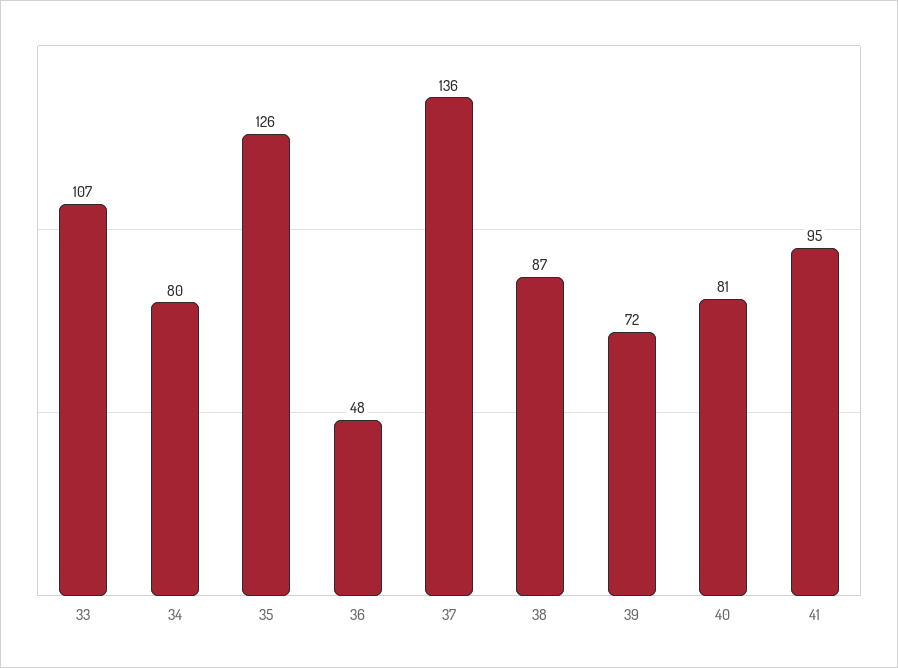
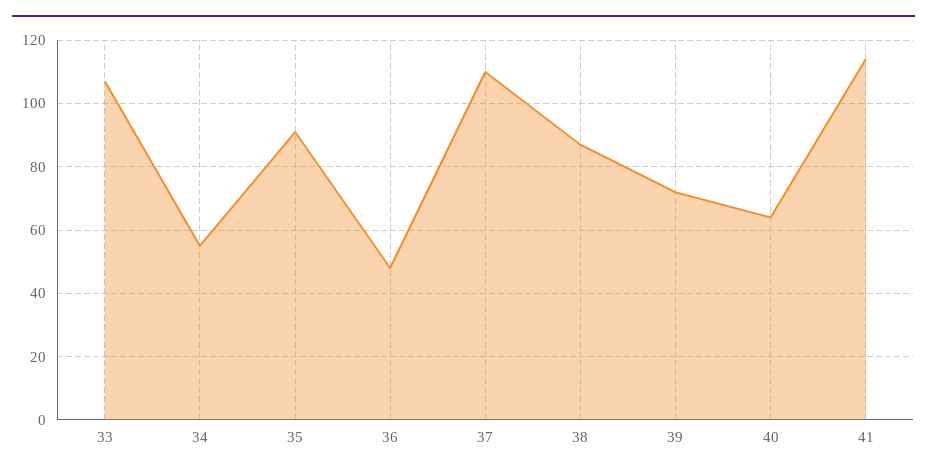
34: 80 -> 55
35: 126 -> 90
37: 136 -> 110
40: 81 -> 65
41: 95 -> 115

